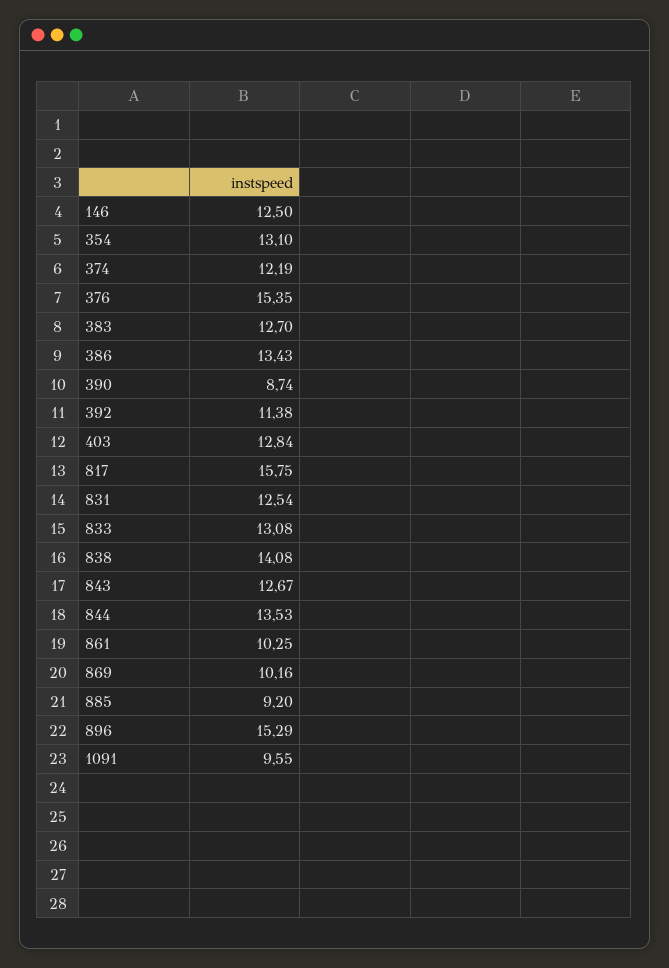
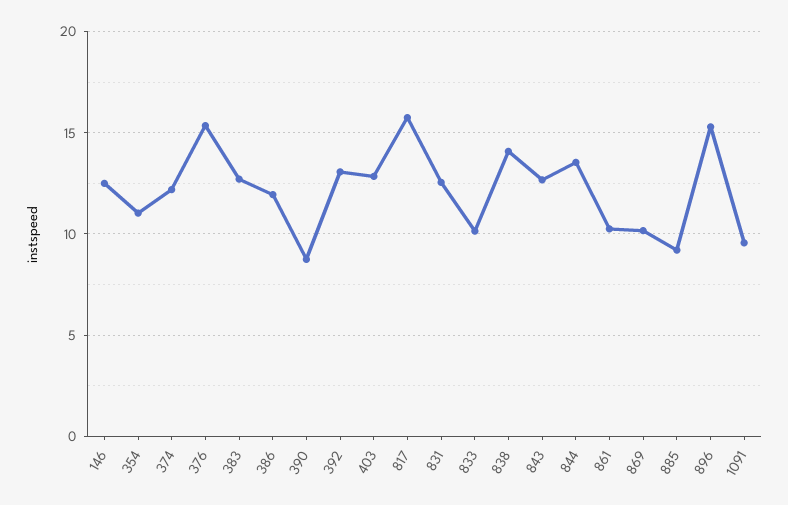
354: 13.1 -> 11
386: 13.43 -> 12
392: 11.38 -> 13
833: 13.08 -> 10

